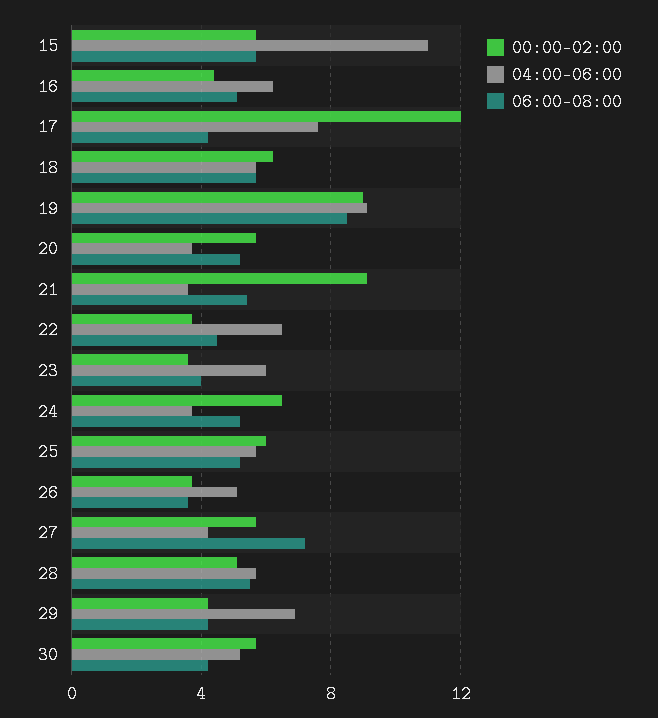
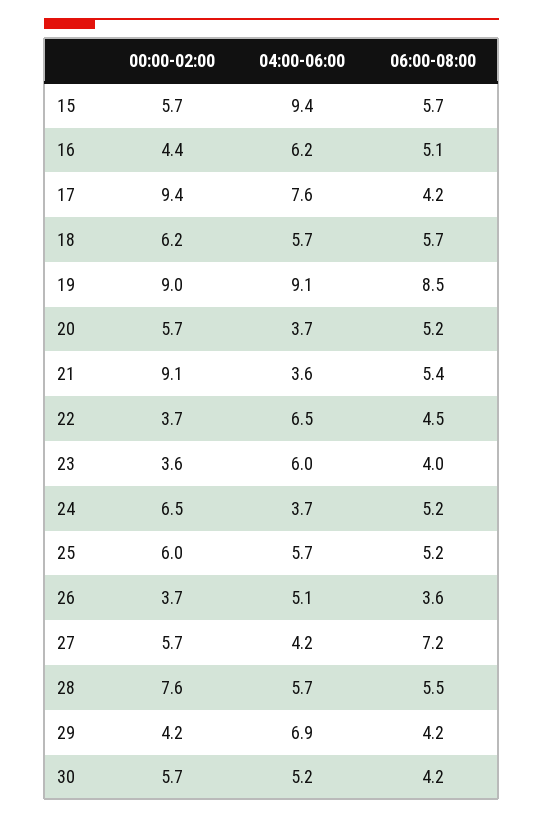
04:00-06:00, 15: 11 -> 9.4
00:00-02:00, 17: 12 -> 9.4
00:00-02:00, 28: 5 -> 7.6

